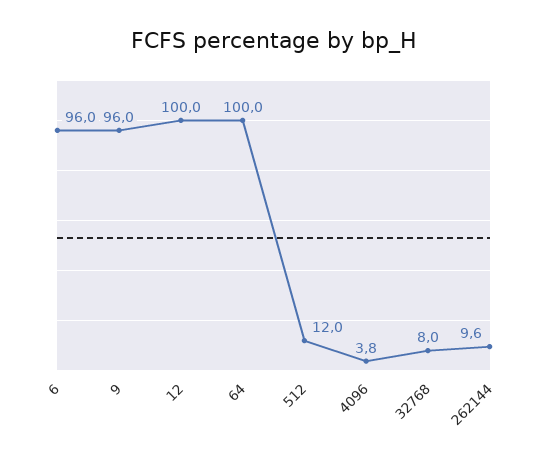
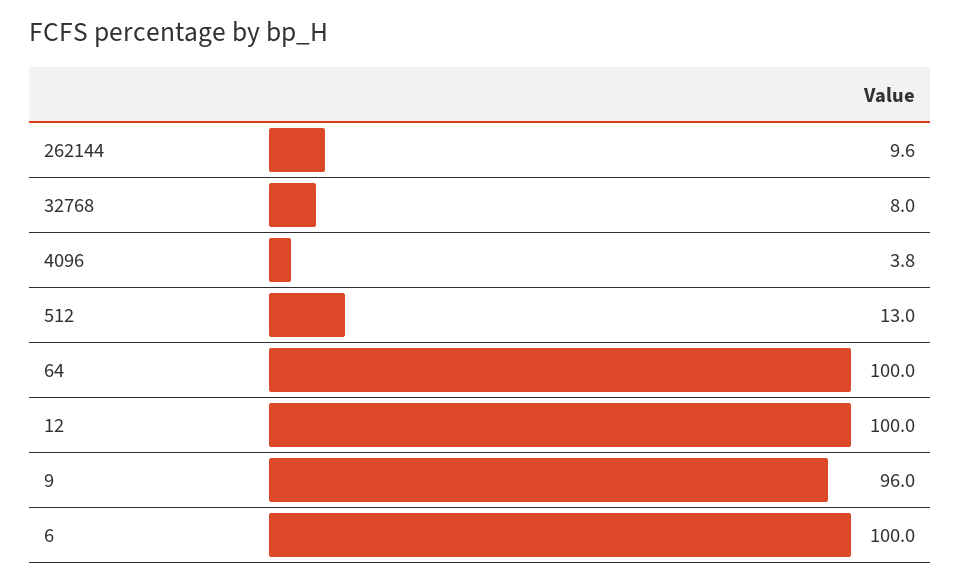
6: 96 -> 100
512: 12 -> 13

